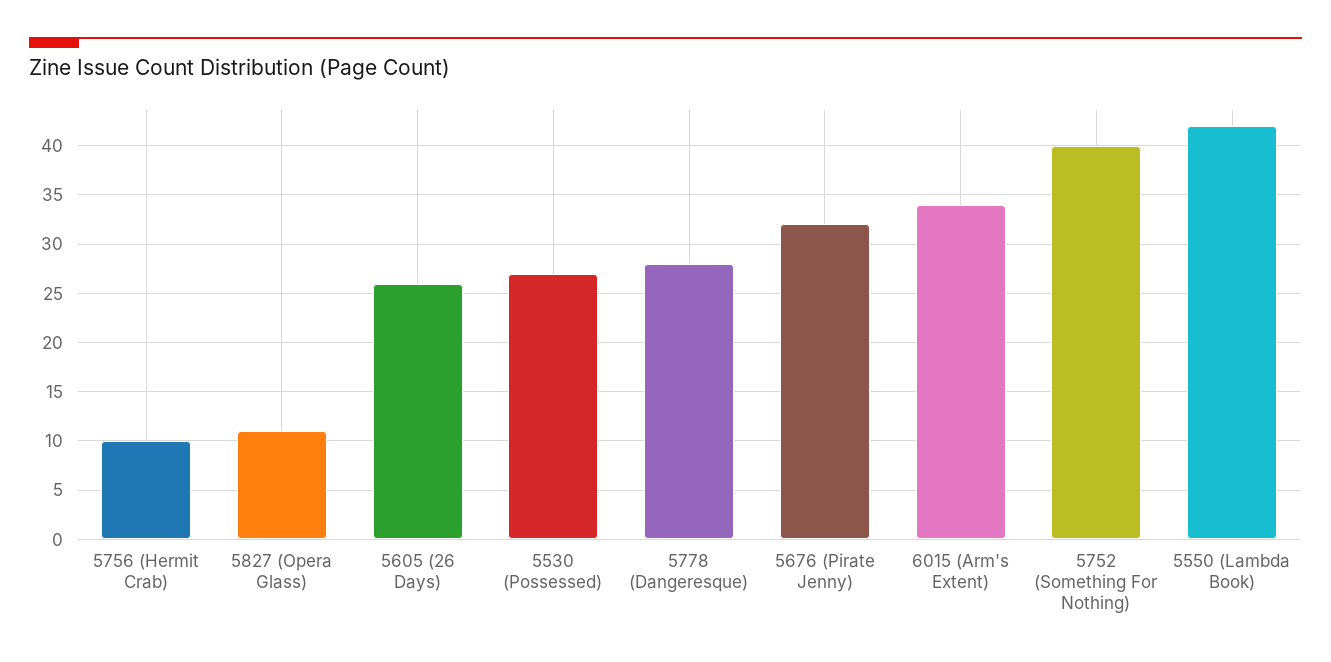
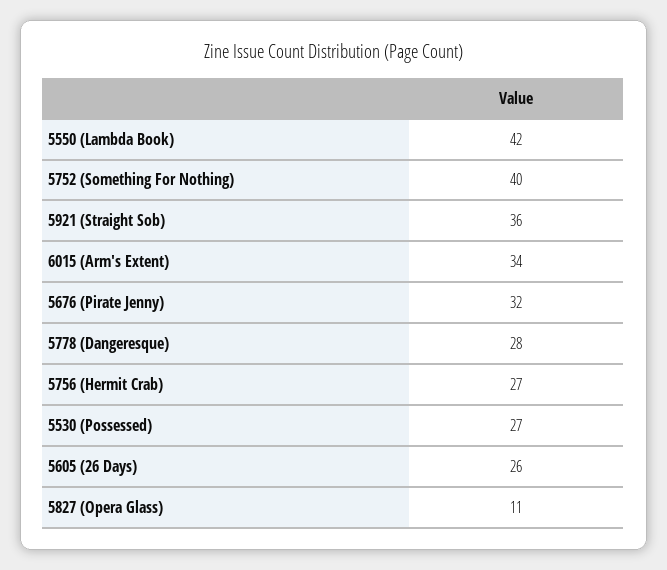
5756 (Hermit Crab): 10 -> 27
5921 (Straight Sob): none -> 36

